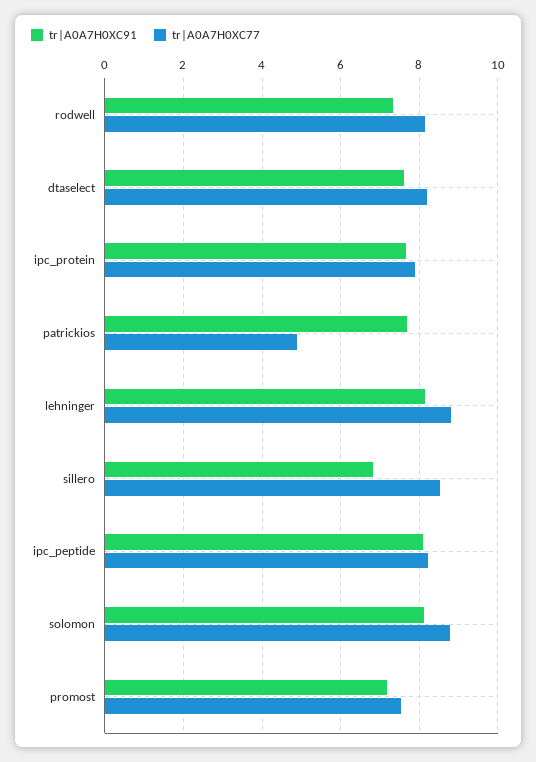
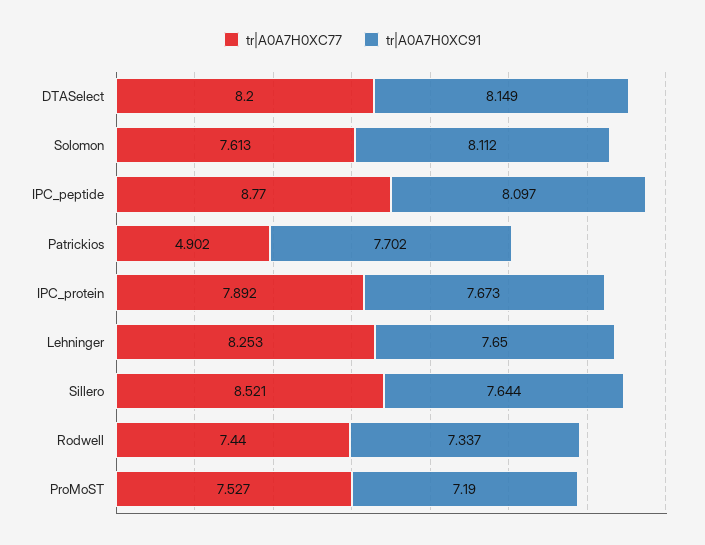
tr|A0A7H0XC77, rodwell: 8.2 -> 7.44
tr|A0A7H0XC91, dtaselect: 7.6 -> 8.149
tr|A0A7H0XC91, lehninger: 8.2 -> 7.65
tr|A0A7H0XC77, lehninger: 8.8 -> 8.253
tr|A0A7H0XC91, sillero: 6.8 -> 7.644
tr|A0A7H0XC77, ipc_peptide: 8.2 -> 8.77
tr|A0A7H0XC77, solomon: 8.8 -> 7.613

